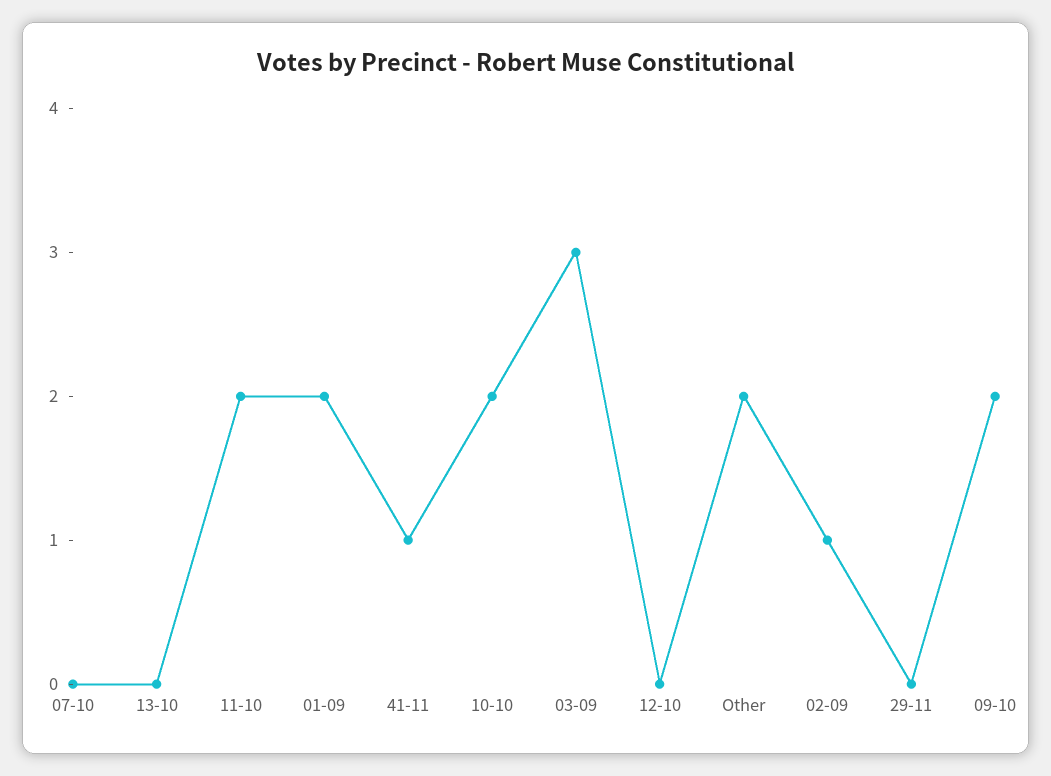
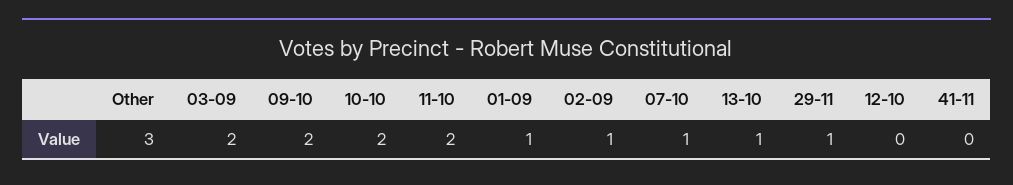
07-10: 0 -> 1
13-10: 0 -> 1
01-09: 2 -> 1
41-11: 1 -> 0
03-09: 3 -> 2
Other: 2 -> 3
29-11: 0 -> 1

